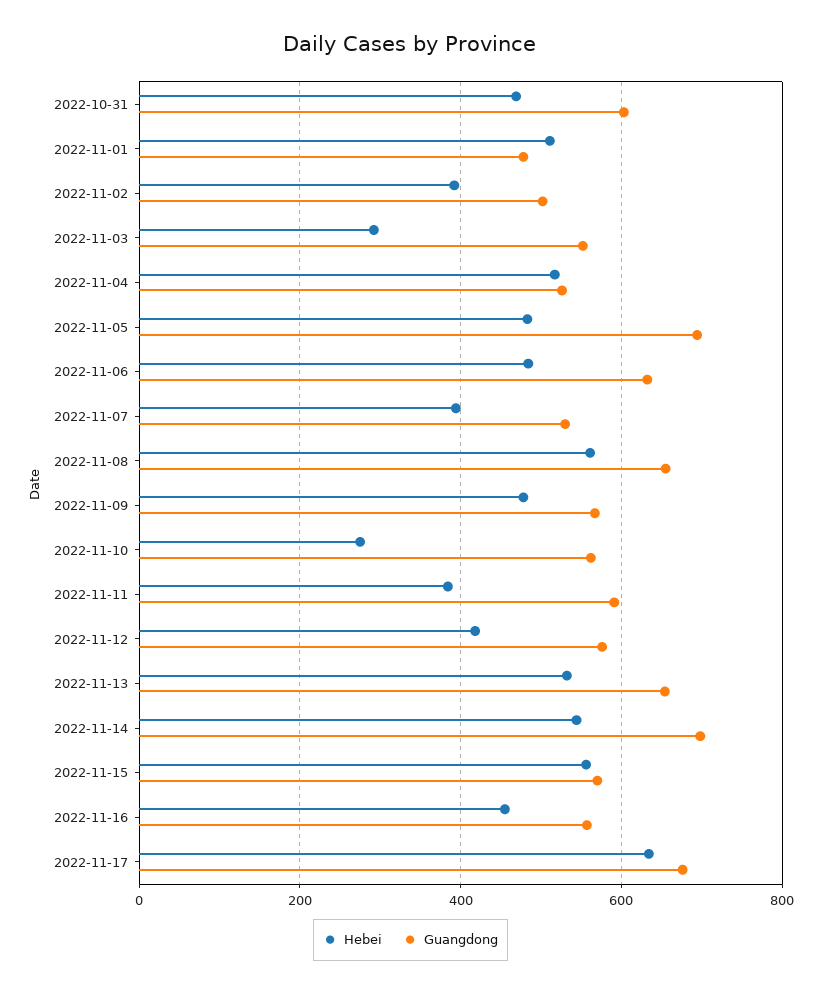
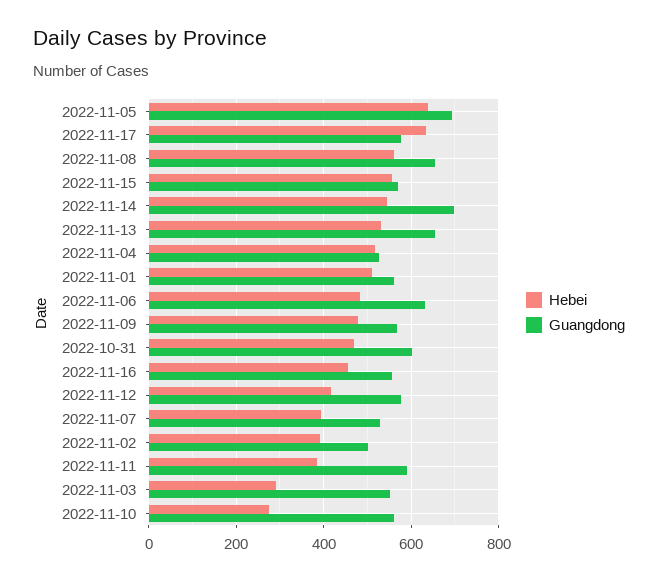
Guangdong, 2022-11-01: 480 -> 560
Hebei, 2022-11-05: 480 -> 640
Guangdong, 2022-11-17: 680 -> 580

